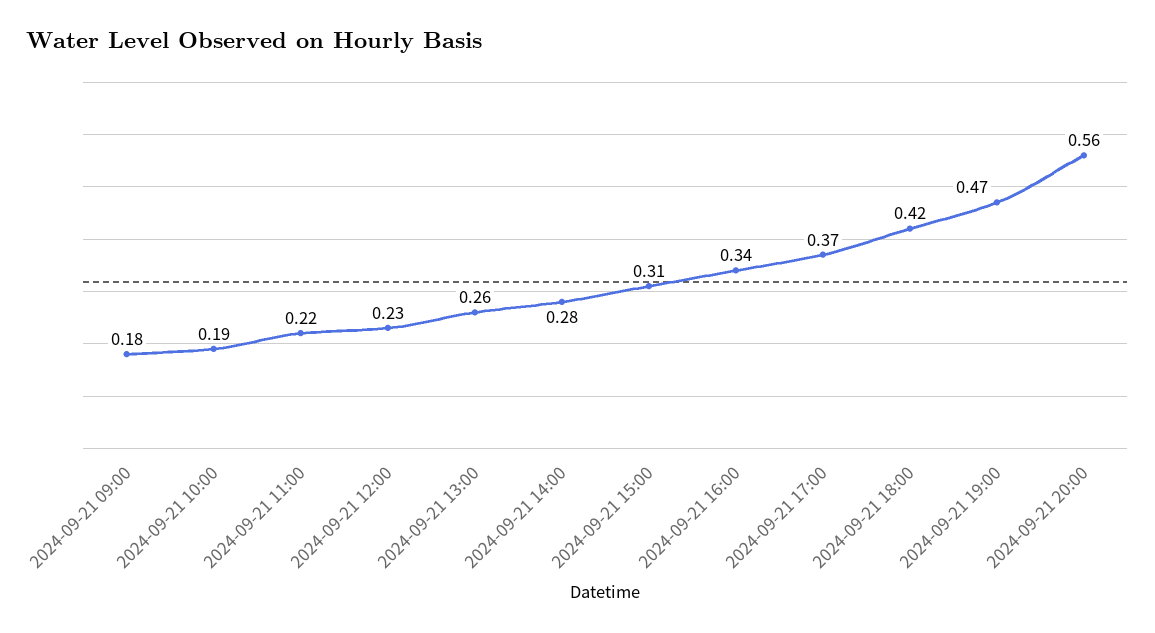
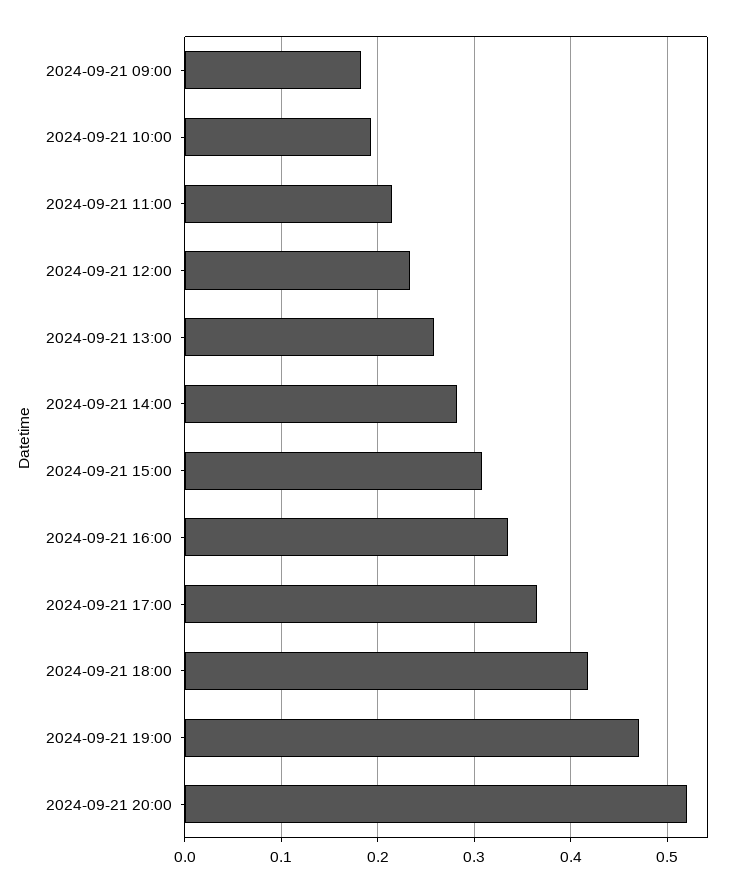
2024-09-21 20:00: 0.56 -> 0.52

